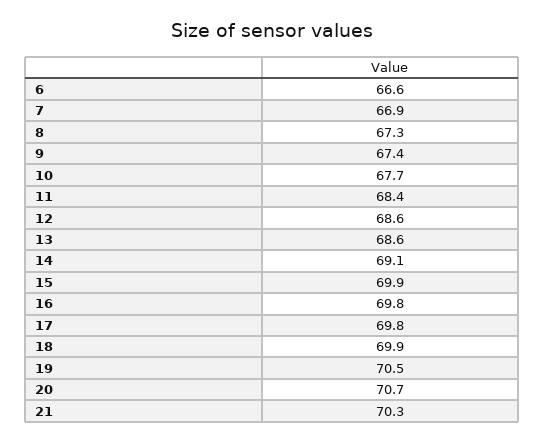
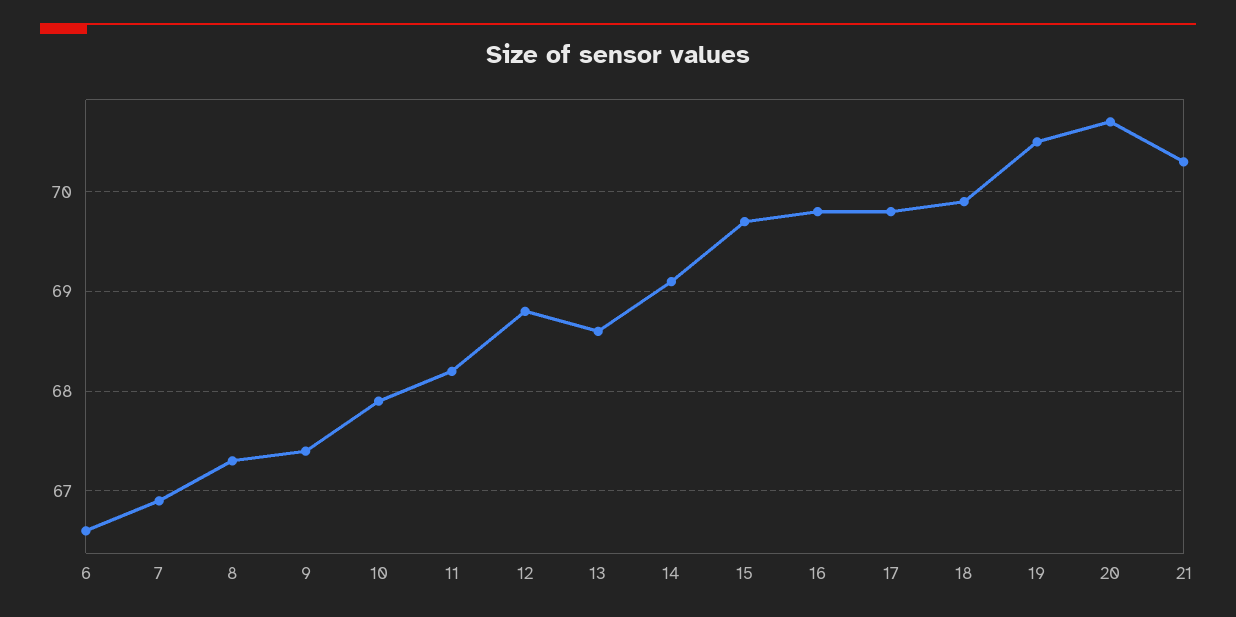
10: 67.7 -> 67.9
11: 68.4 -> 68.2
12: 68.6 -> 68.8
15: 69.9 -> 69.7

